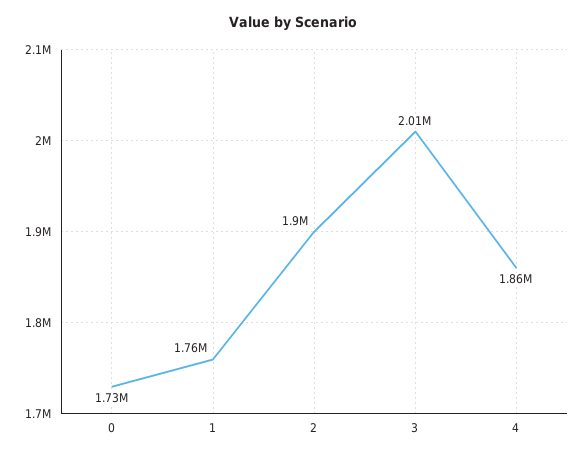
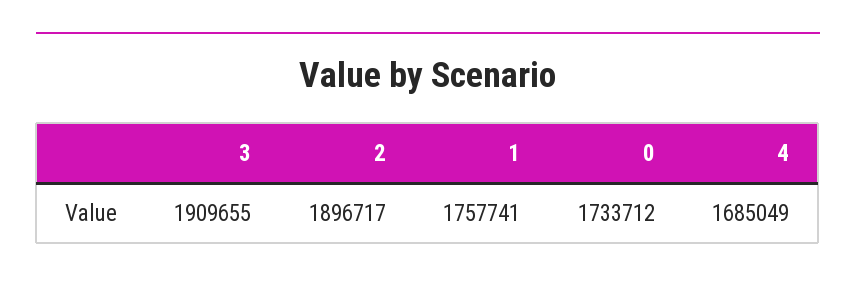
3: 2010000 -> 1909655
4: 1860000 -> 1685049

